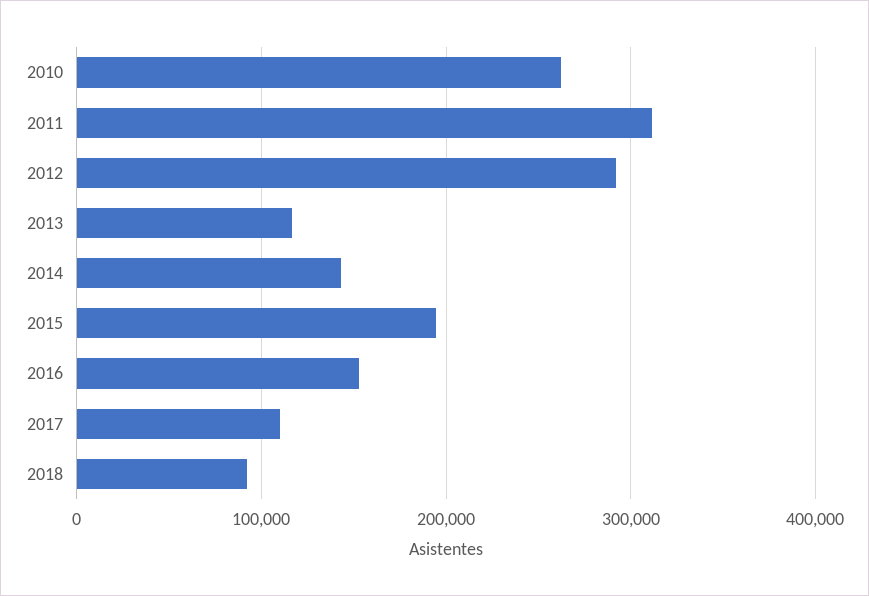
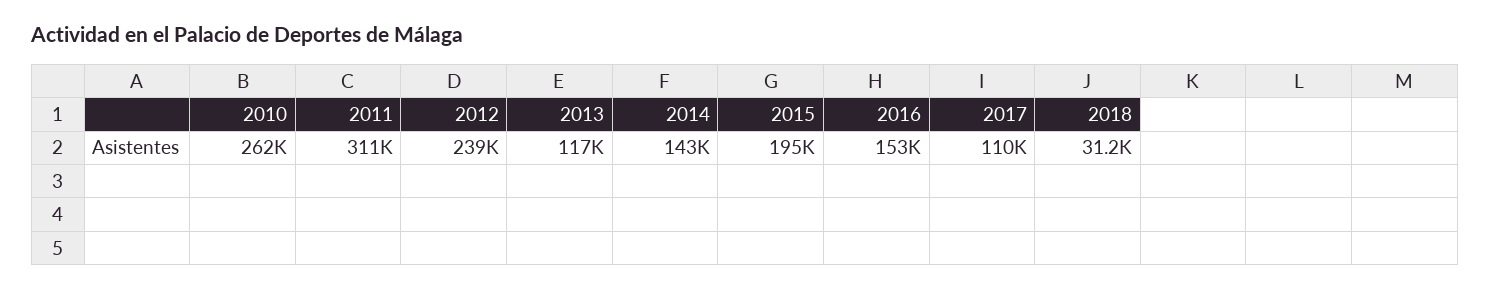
2012: 290000 -> 239000
2018: 90000 -> 31200

